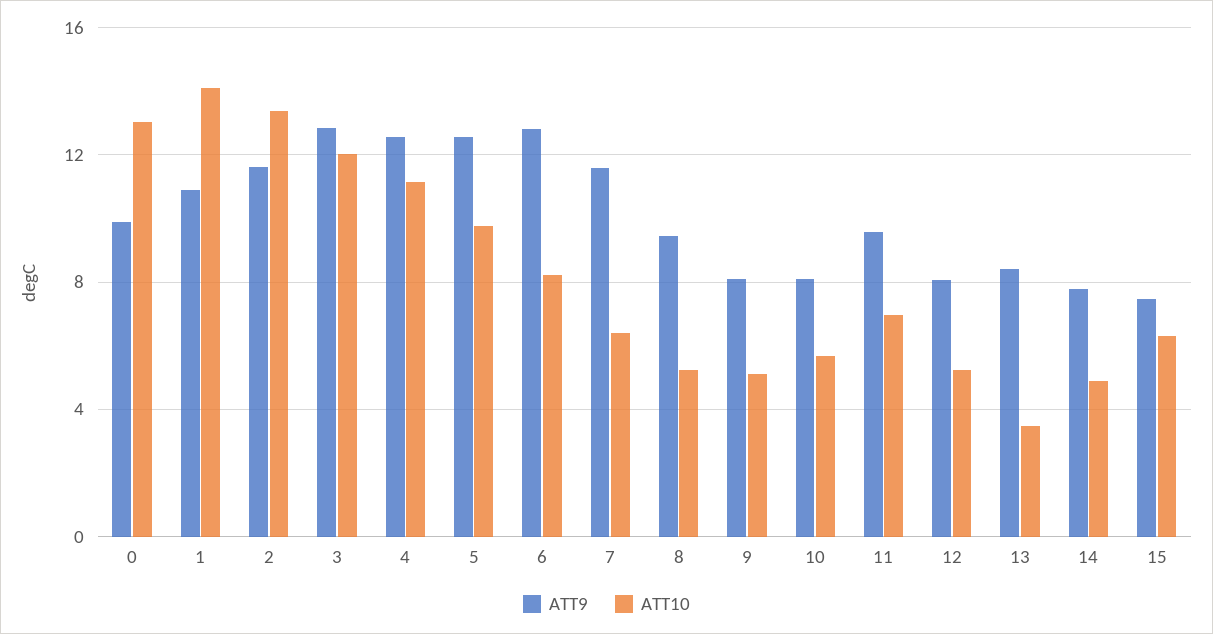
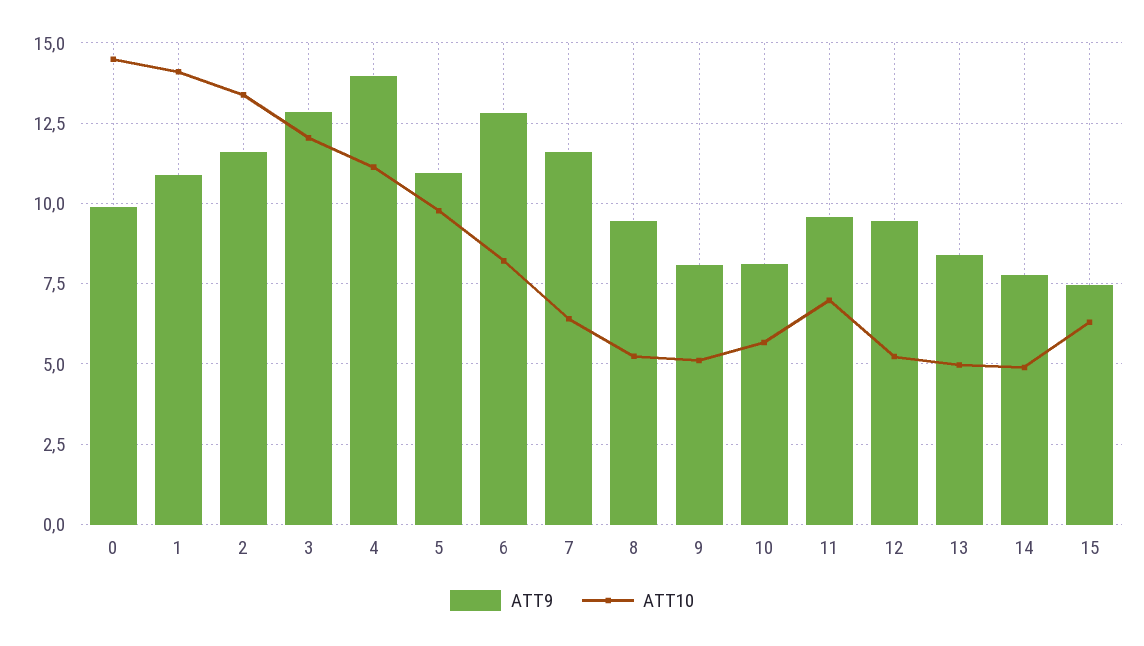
ATT10, 0: 13 -> 14.5
ATT9, 4: 12.5 -> 14
ATT9, 5: 12.5 -> 11
ATT9, 12: 8 -> 9.5
ATT10, 13: 3.5 -> 5

